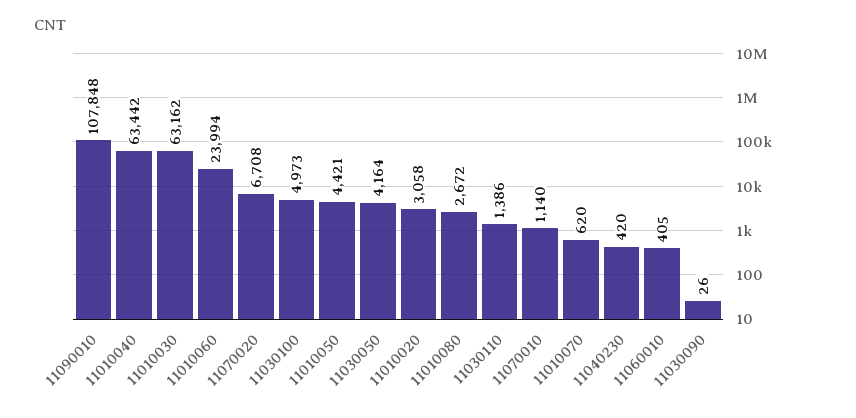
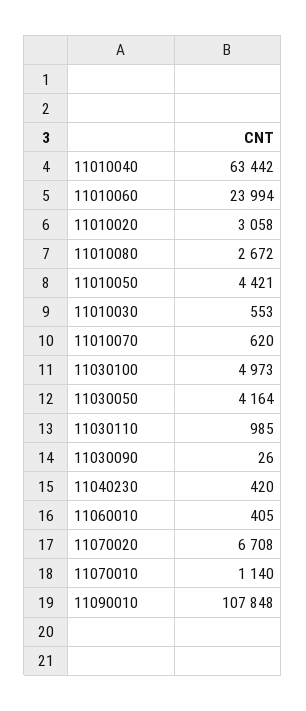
11010030: 63162 -> 553
11030110: 1386 -> 985

